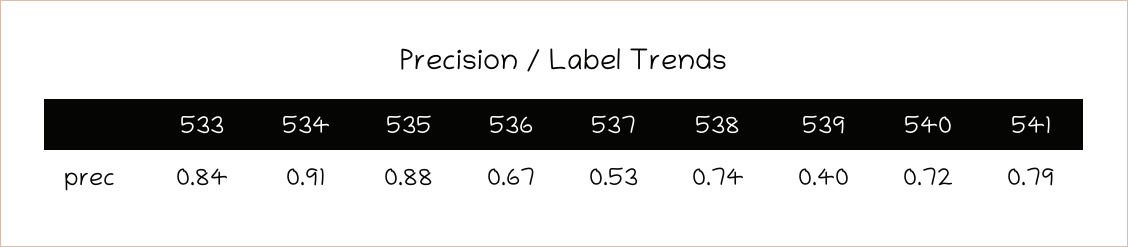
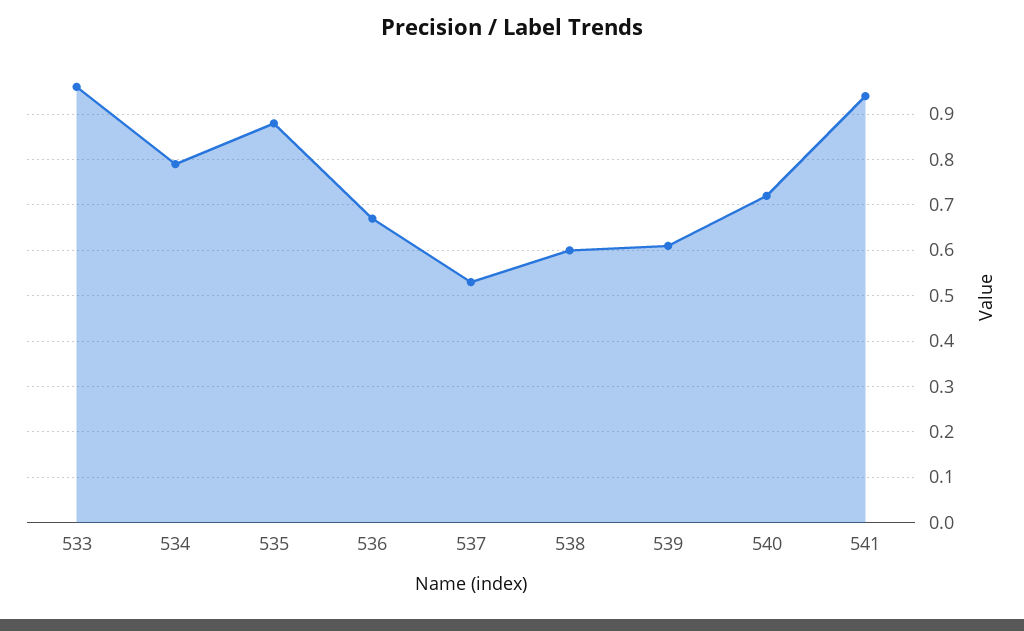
533: 0.84 -> 0.95
534: 0.91 -> 0.8
538: 0.74 -> 0.6
539: 0.4 -> 0.6
541: 0.79 -> 0.95

